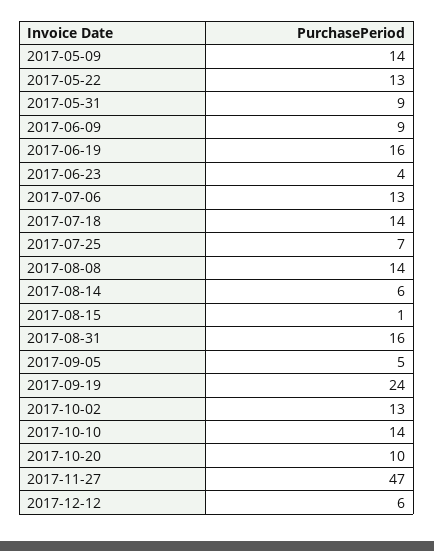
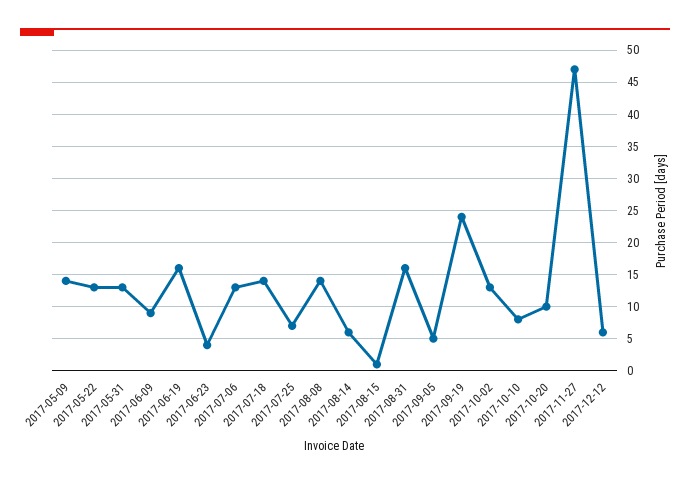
2017-05-31: 9 -> 13
2017-10-10: 14 -> 8

